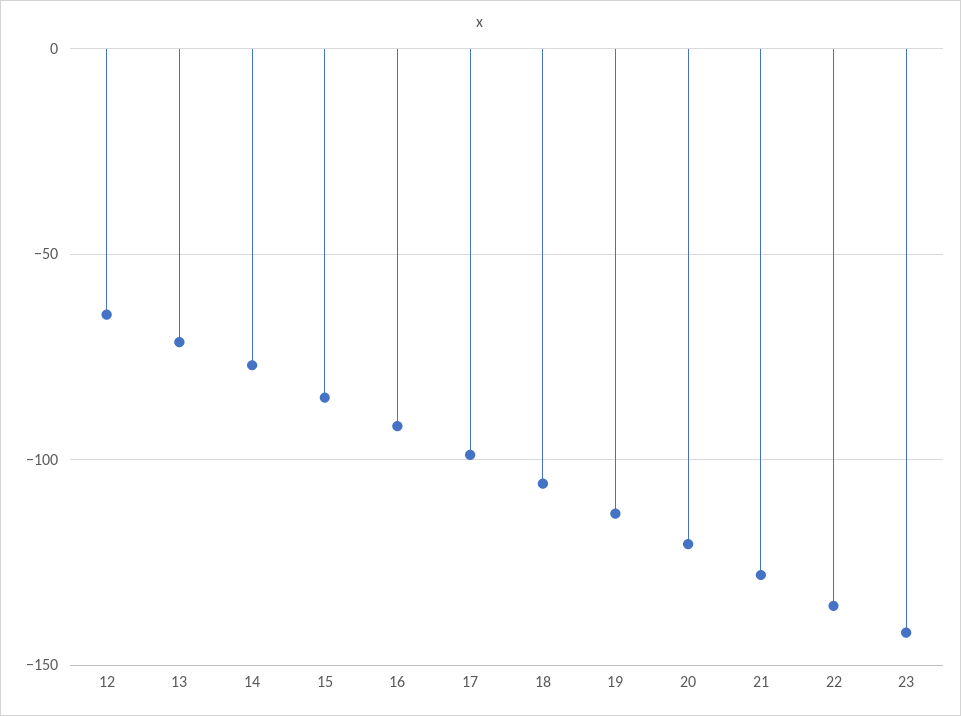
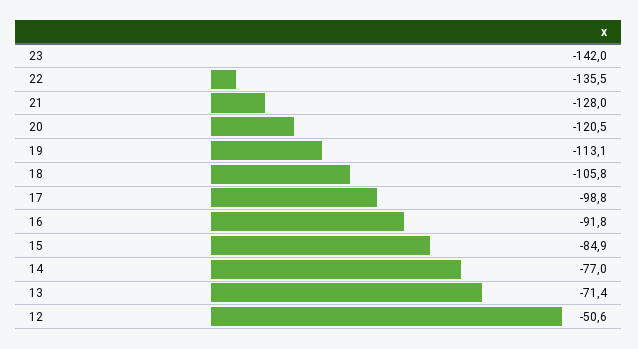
12: -65 -> -50.6

